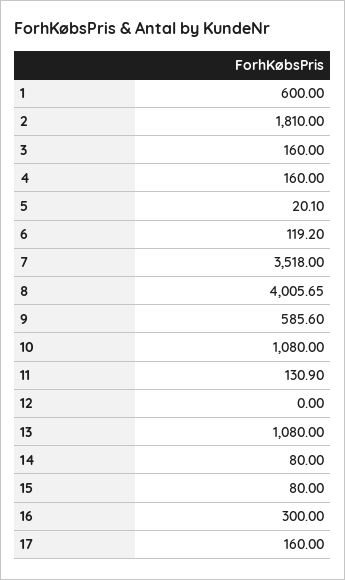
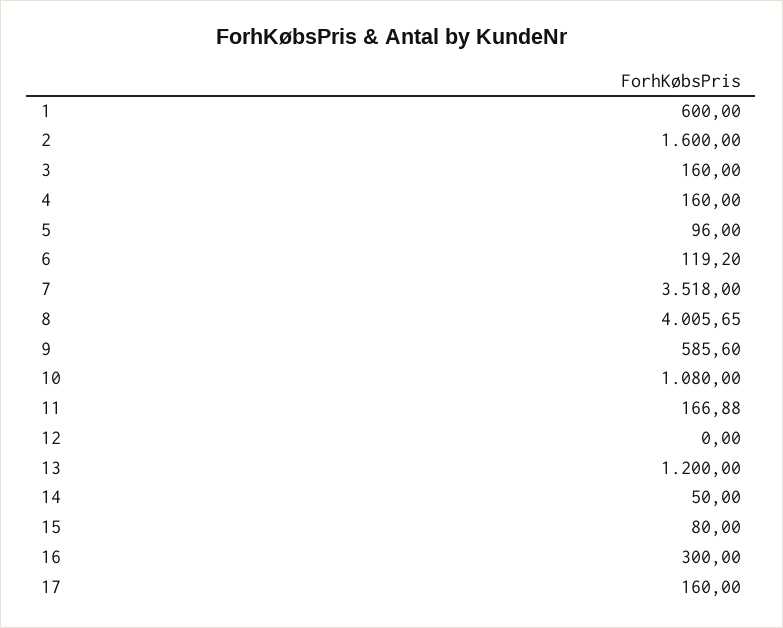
2: 1810 -> 1600
5: 20.1 -> 96
11: 130.9 -> 166.88
13: 1080 -> 1200
14: 80 -> 50

